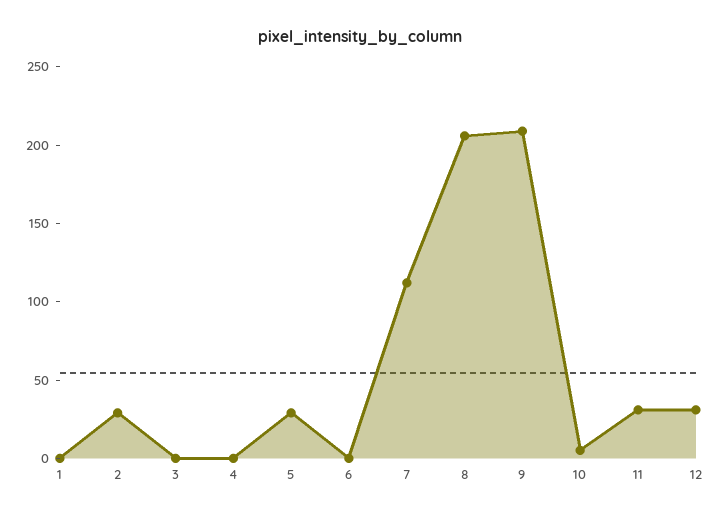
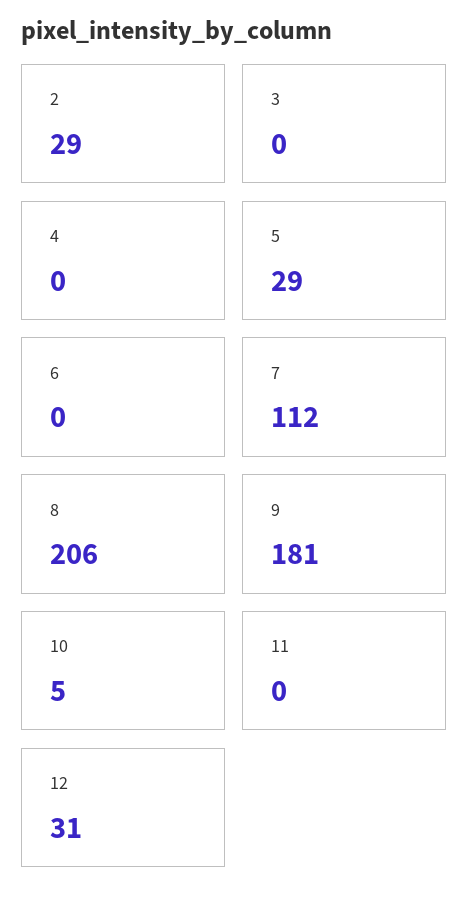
1: 0 -> none
9: 210 -> 181
11: 30 -> 0

